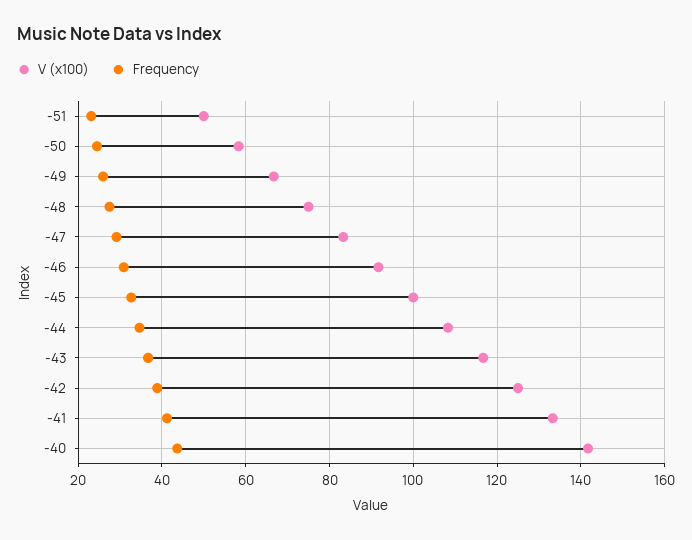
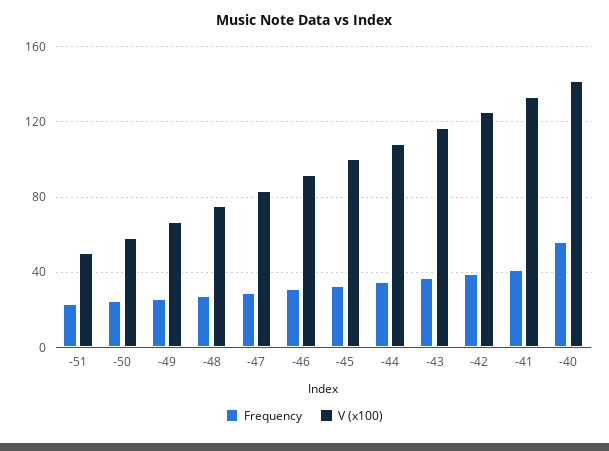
Frequency, -40: 44 -> 55

